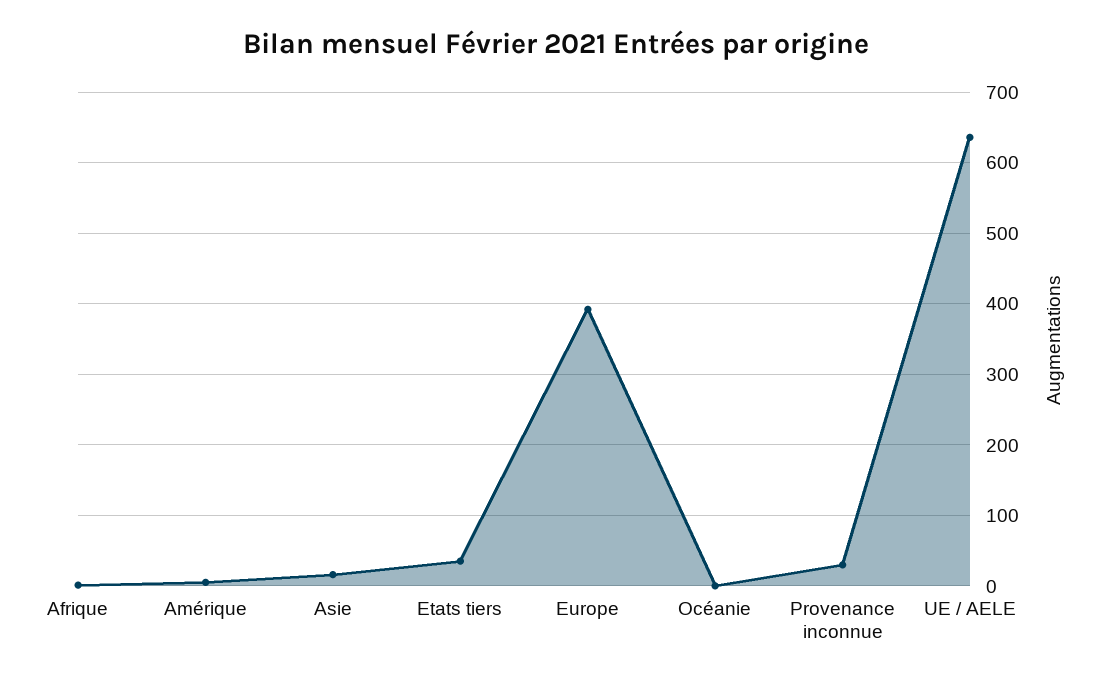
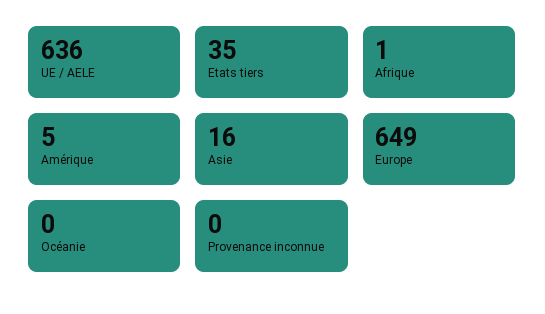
Europe: 390 -> 649
Provenance inconnue: 30 -> 0

